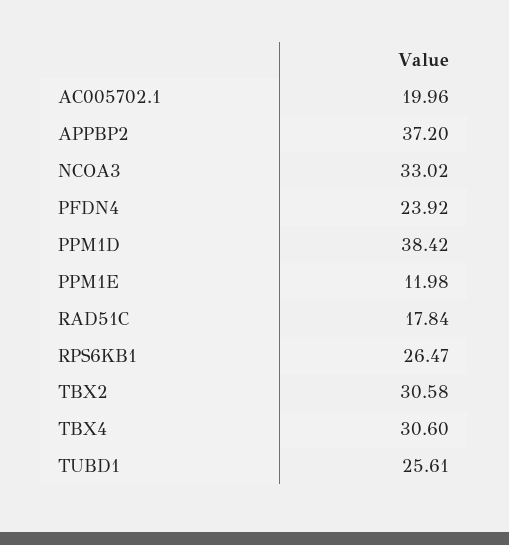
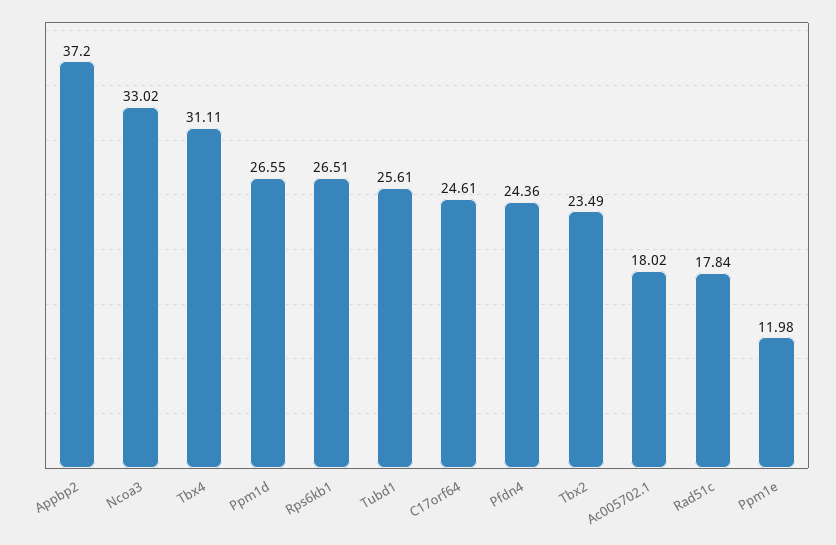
AC005702.1: 19.96 -> 18.02
PFDN4: 23.92 -> 24.36
PPM1D: 38.42 -> 26.55
RPS6KB1: 26.47 -> 26.51
TBX2: 30.58 -> 23.49
TBX4: 30.6 -> 31.11
C17orf64: none -> 24.61

